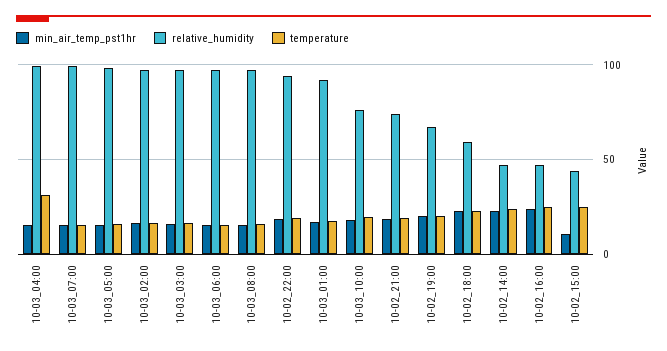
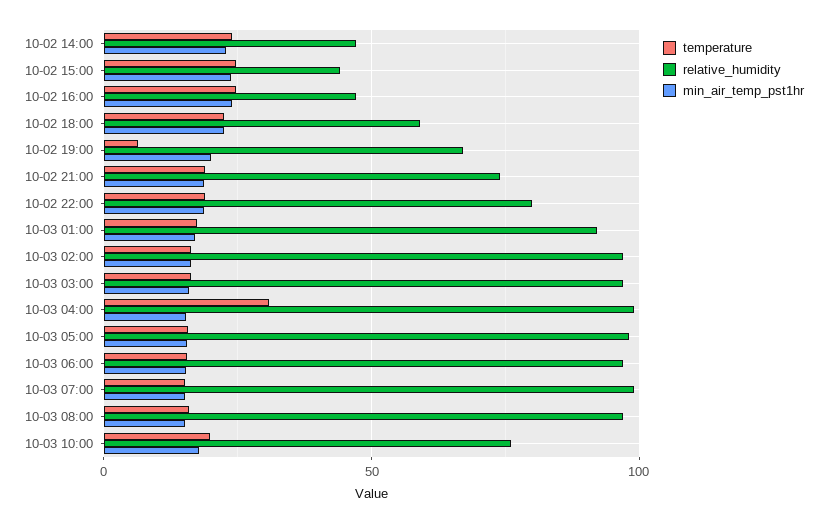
relative_humidity, 10-02_22:00: 95 -> 80
temperature, 10-02_19:00: 20 -> 5
min_air_temp_pst1hr, 10-02_15:00: 10 -> 25

